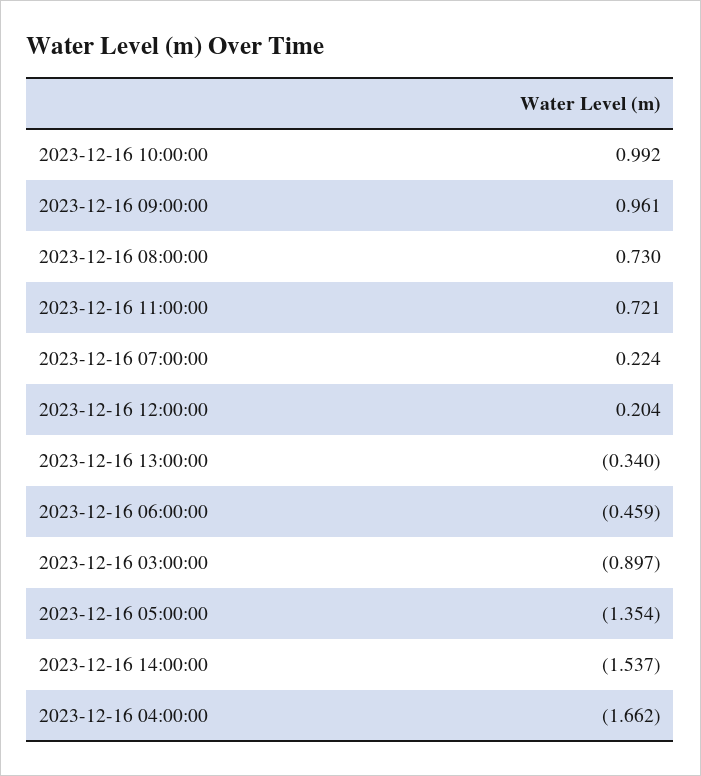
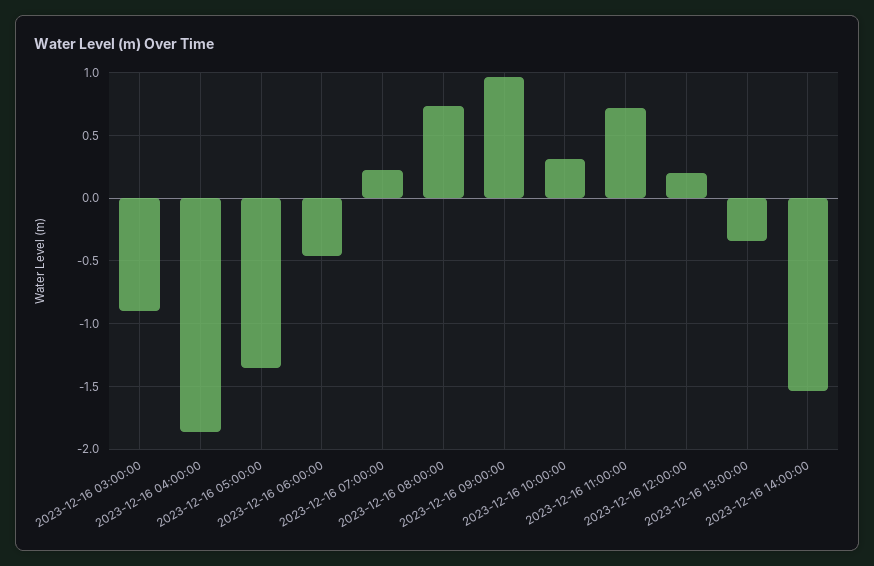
2023-12-16 10:00:00: 0.992 -> 0.3
2023-12-16 04:00:00: -1.662 -> -1.85

